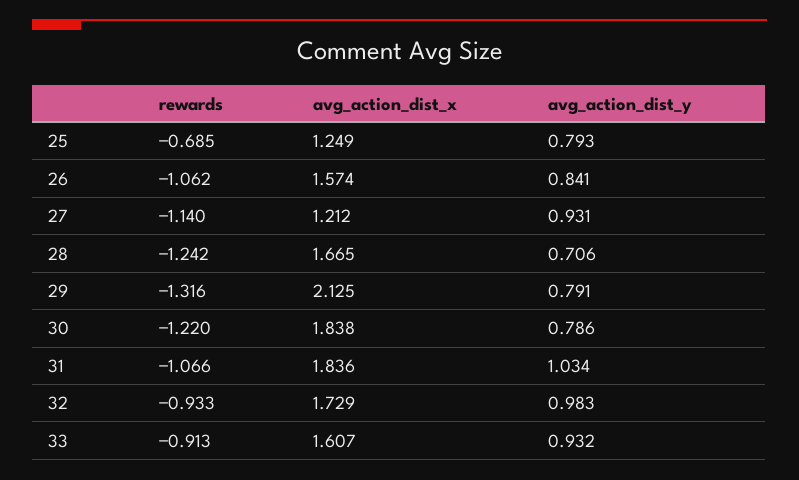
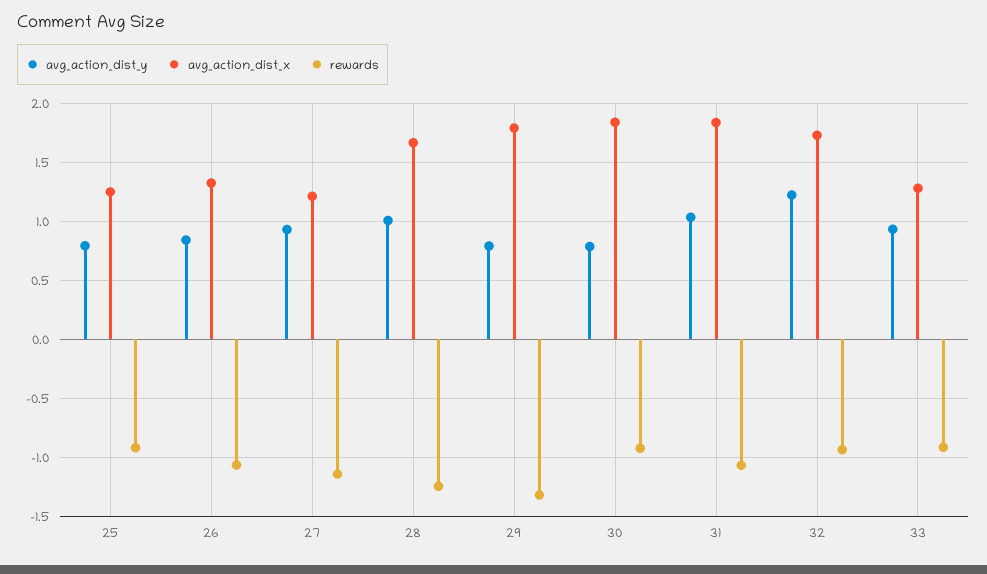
rewards, 25: -0.685 -> -0.9
avg_action_dist_x, 26: 1.574 -> 1.3
avg_action_dist_y, 28: 0.706 -> 1
avg_action_dist_x, 29: 2.125 -> 1.8
rewards, 30: -1.22 -> -0.9
avg_action_dist_y, 32: 0.983 -> 1.2
avg_action_dist_x, 33: 1.607 -> 1.3

